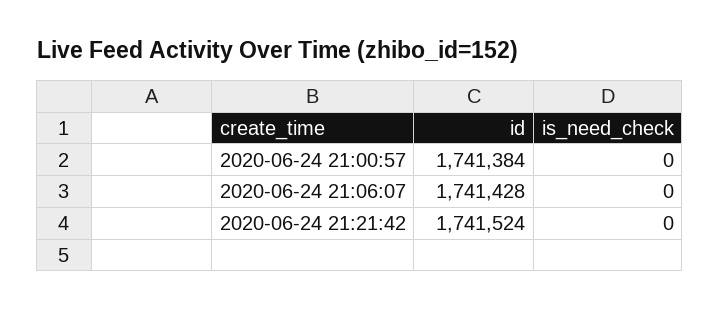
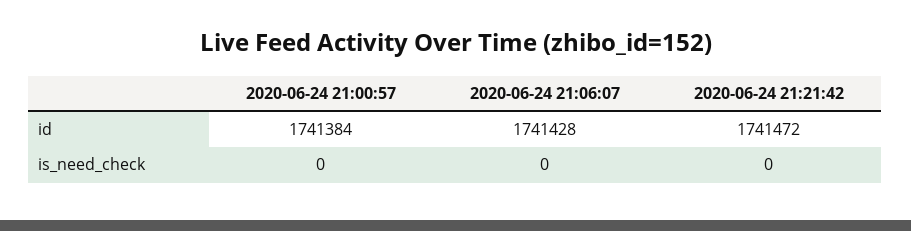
id, 2020-06-24 21:21:42: 1741524 -> 1741472

